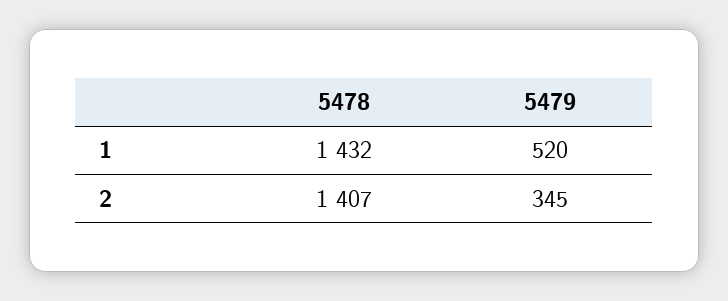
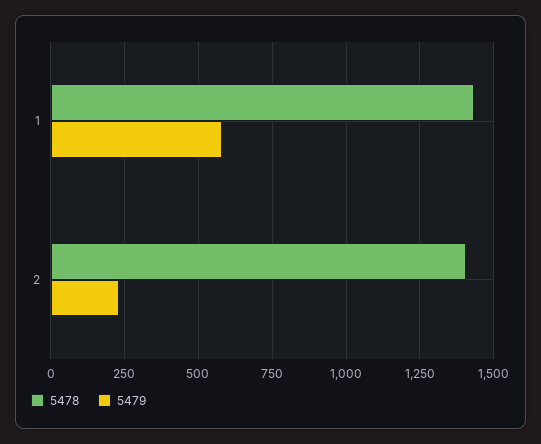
5479, 1: 520 -> 575
5479, 2: 345 -> 225

